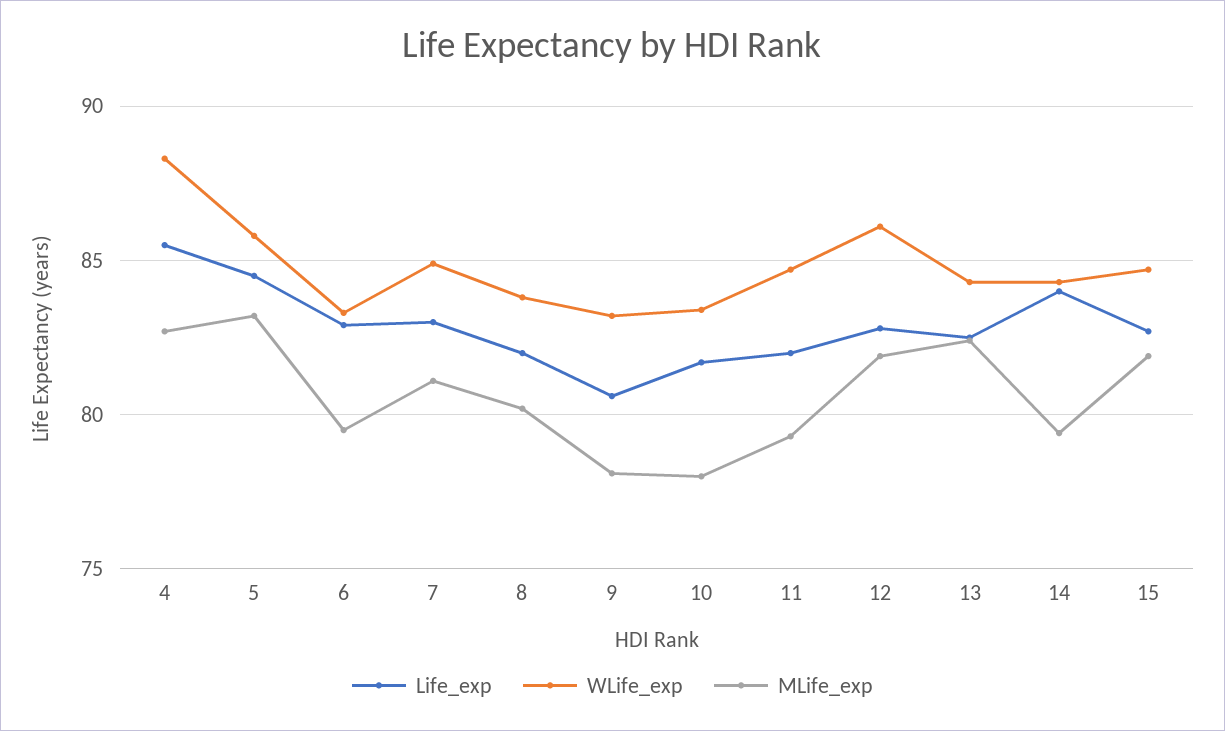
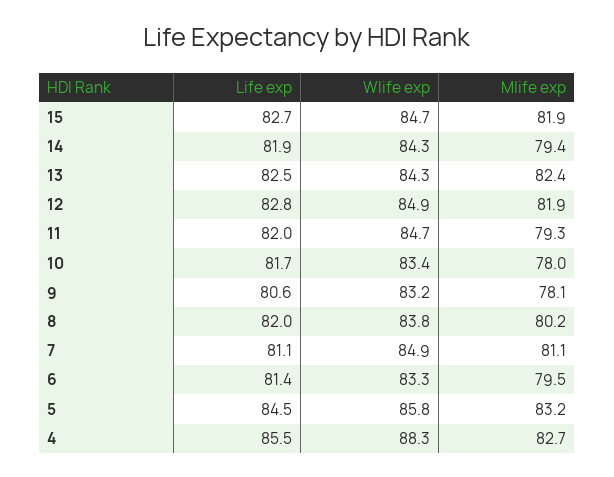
Life_exp, 6: 83 -> 81.4
Life_exp, 7: 83 -> 81.1
WLife_exp, 12: 86 -> 84.9
Life_exp, 14: 84 -> 81.9

